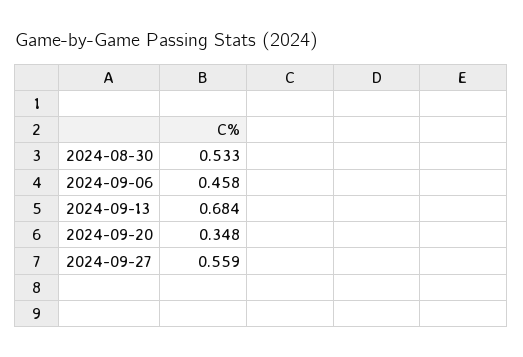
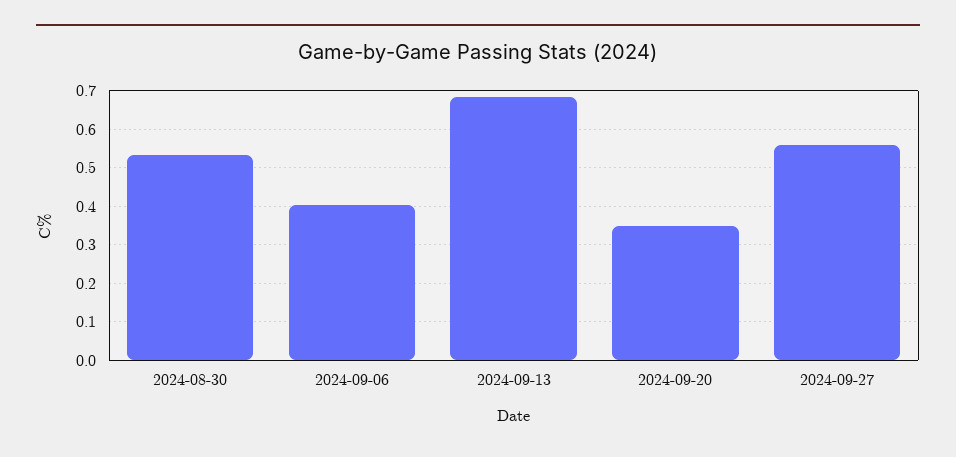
2024-09-06: 0.458 -> 0.4

